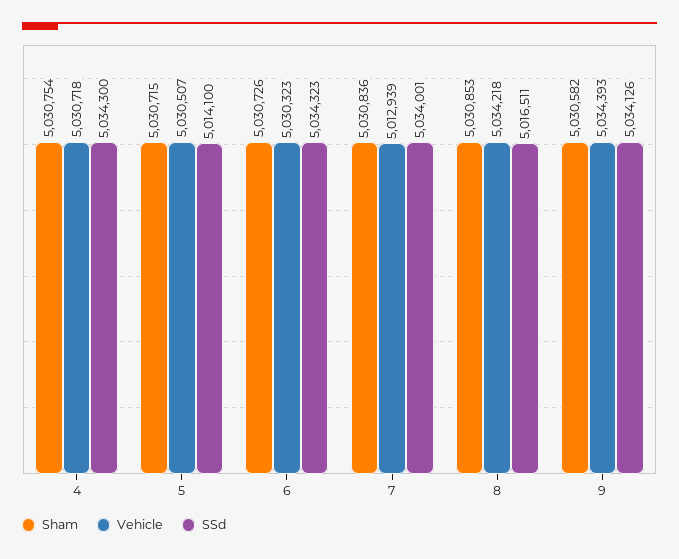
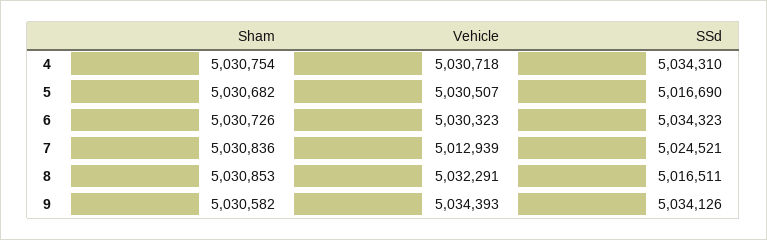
SSd, 4: 5034300 -> 5034310
Sham, 5: 5030715 -> 5030682
SSd, 5: 5014100 -> 5016690
SSd, 7: 5034001 -> 5024521
Vehicle, 8: 5034218 -> 5032291

